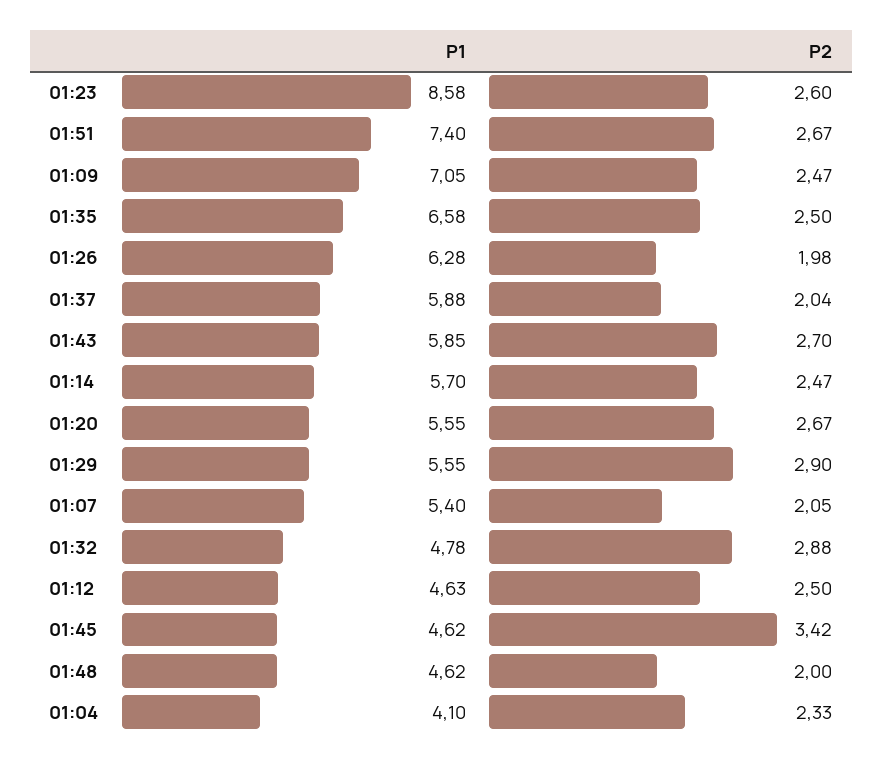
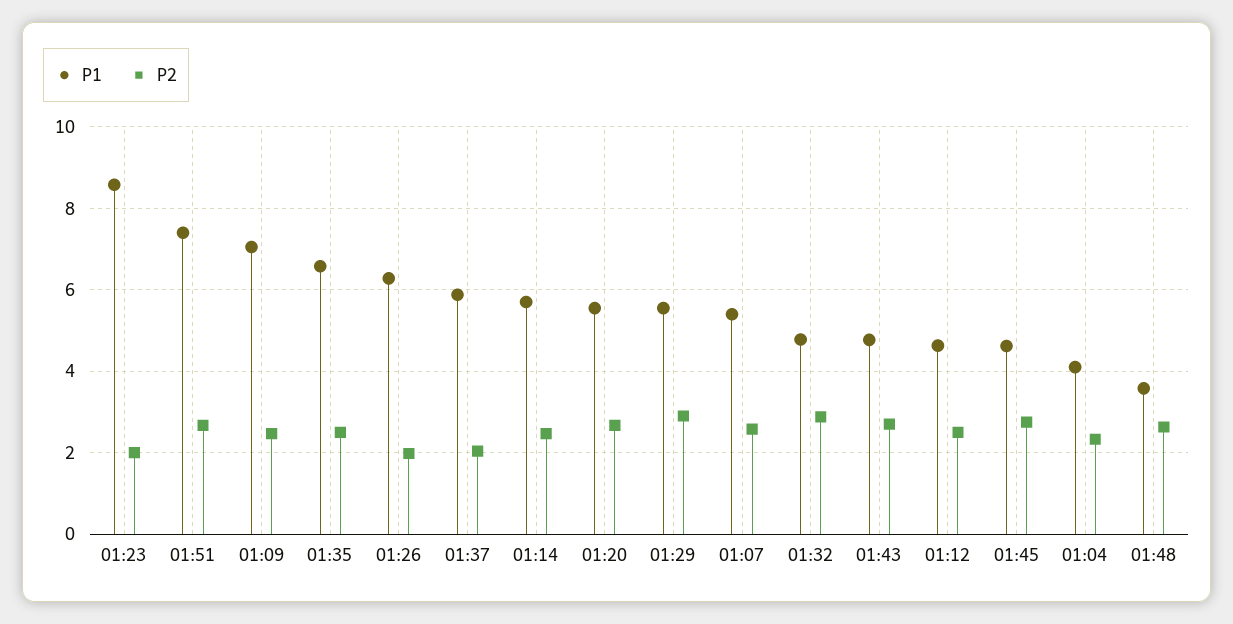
P2, 01:23: 2.6 -> 2
P1, 01:43: 5.85 -> 4.8
P2, 01:07: 2.05 -> 2.6
P2, 01:45: 3.42 -> 2.8
P1, 01:48: 4.62 -> 3.6
P2, 01:48: 2 -> 2.6

